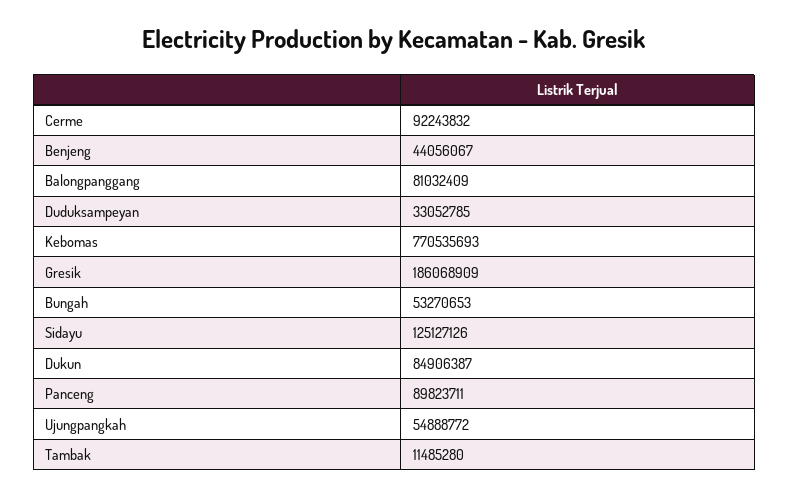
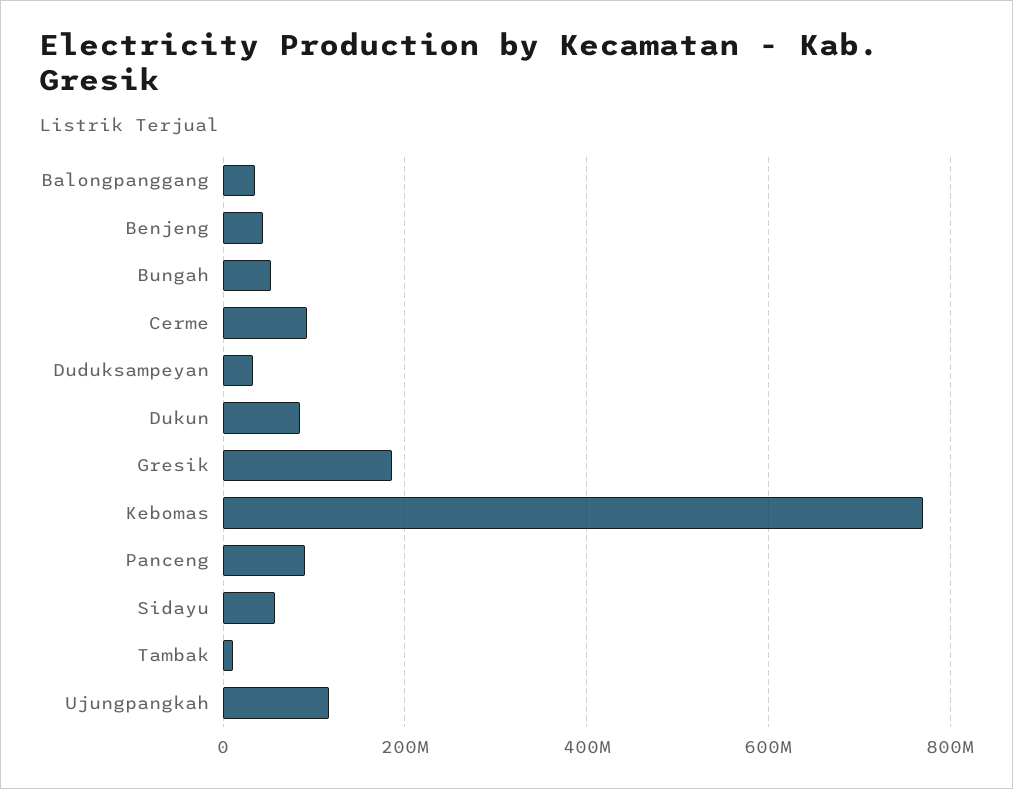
Balongpanggang: 81032409 -> 40000000
Sidayu: 125127126 -> 60000000
Ujungpangkah: 54888772 -> 120000000

